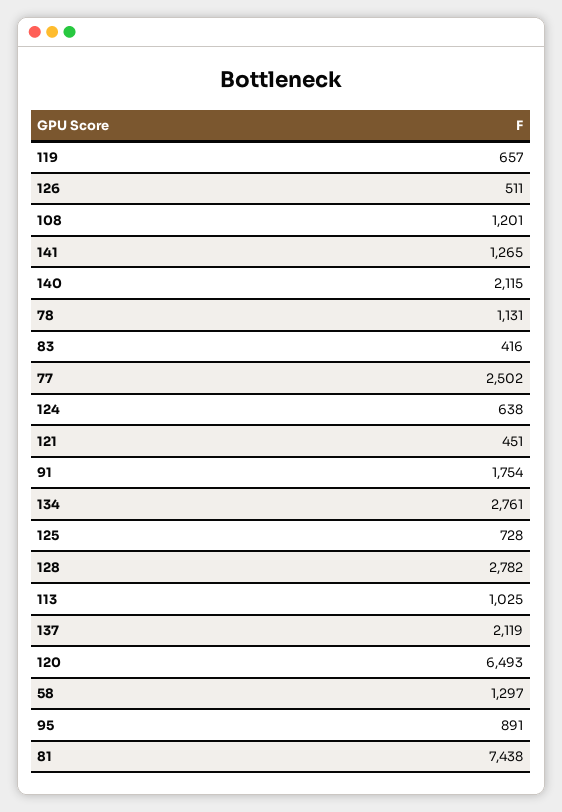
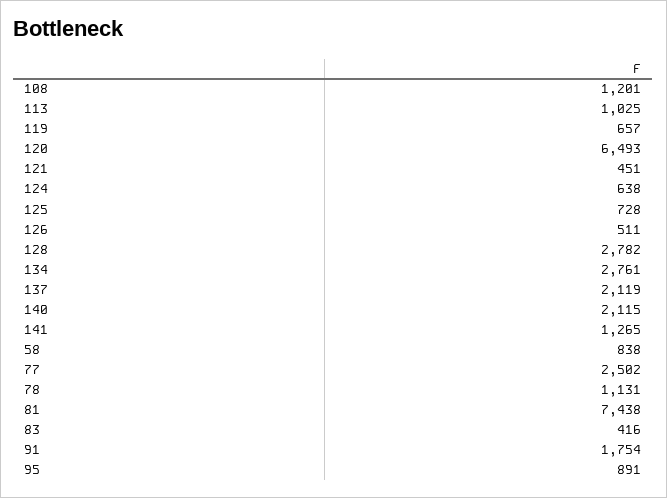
58: 1297 -> 838

